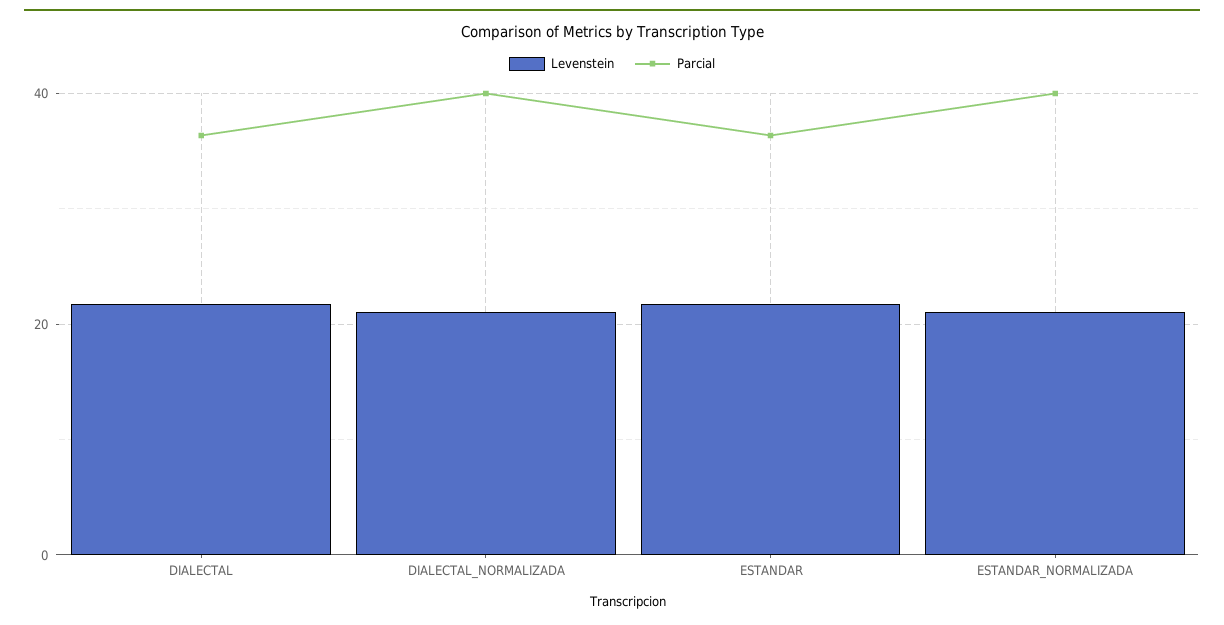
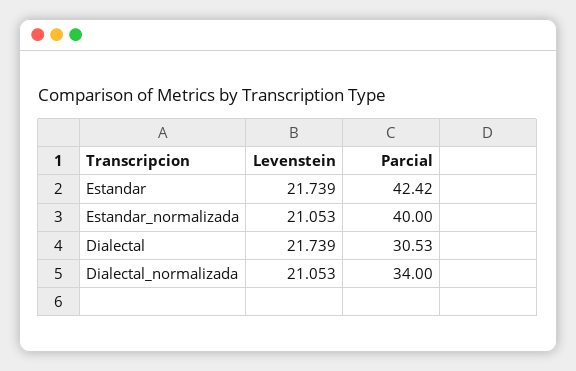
Parcial, DIALECTAL: 36 -> 30.53
Parcial, DIALECTAL_NORMALIZADA: 40 -> 34
Parcial, ESTANDAR: 36 -> 42.42

